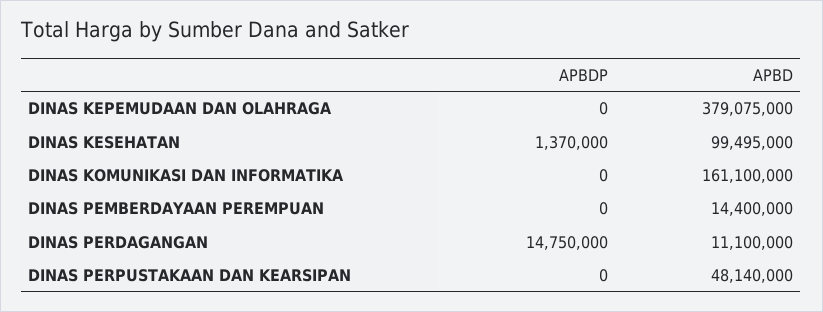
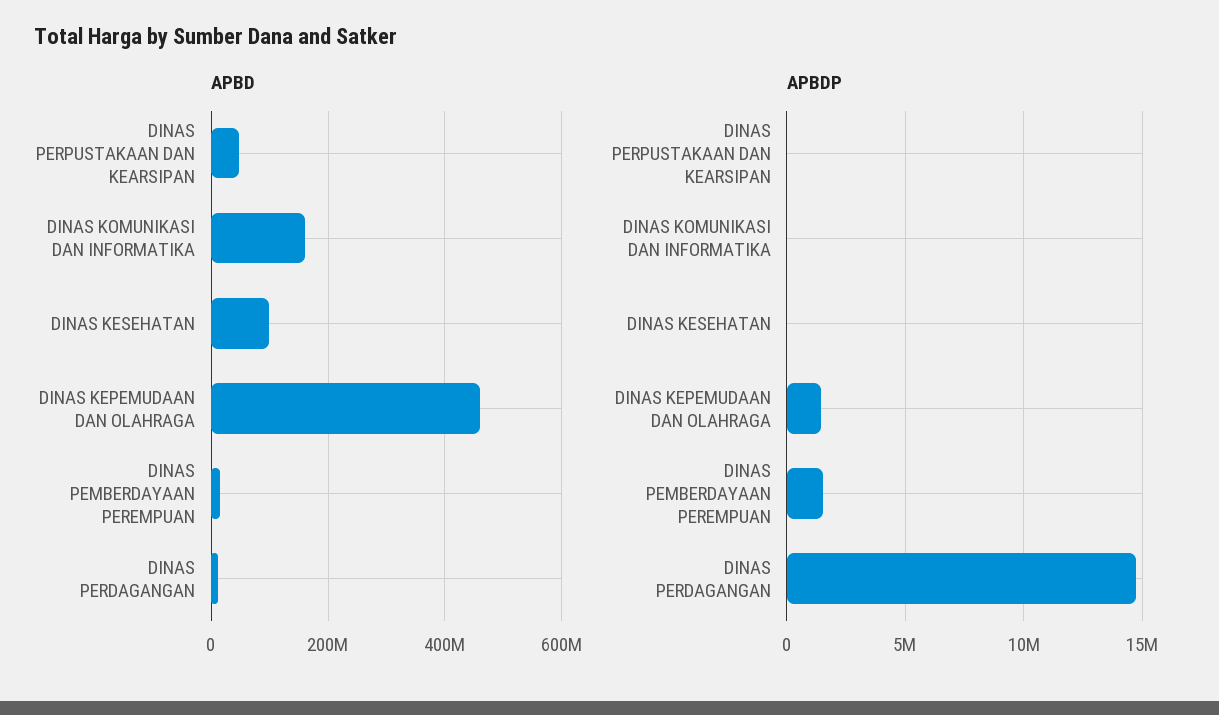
APBDP, DINAS KEPEMUDAAN DAN OLAHRAGA: 0 -> 1500000
APBD, DINAS KEPEMUDAAN DAN OLAHRAGA: 379075000 -> 460000000
APBDP, DINAS KESEHATAN: 1370000 -> 0
APBDP, DINAS PEMBERDAYAAN PEREMPUAN: 0 -> 1500000

